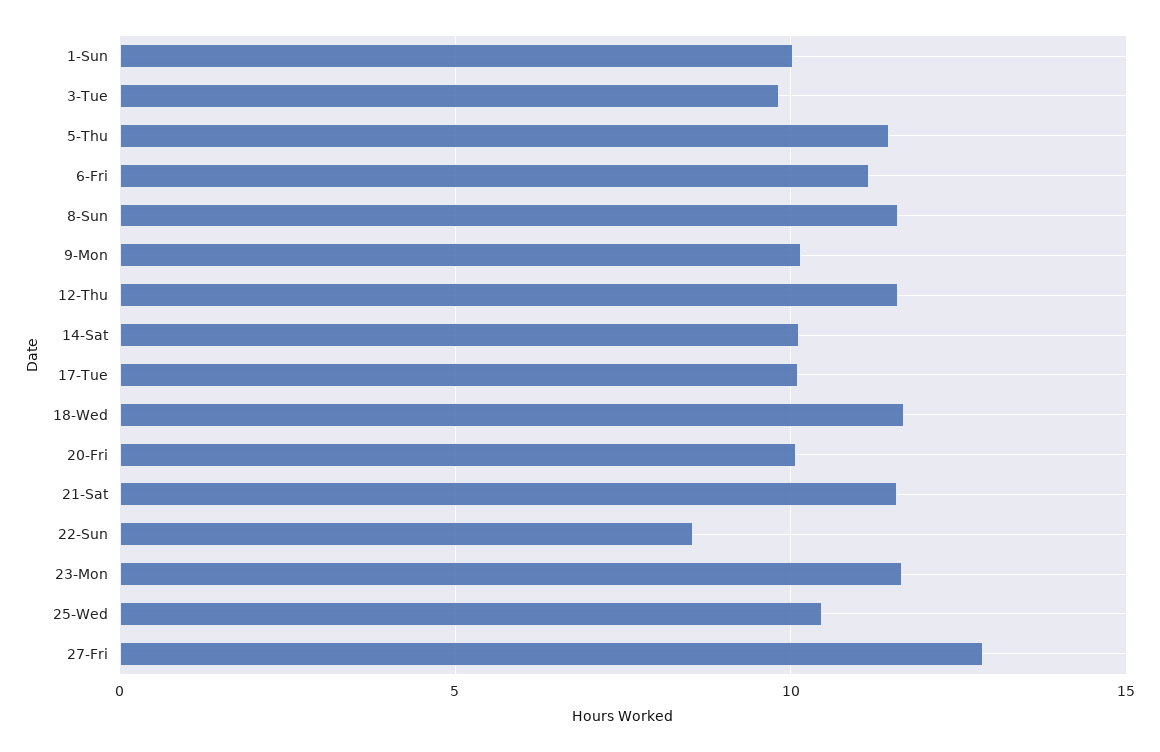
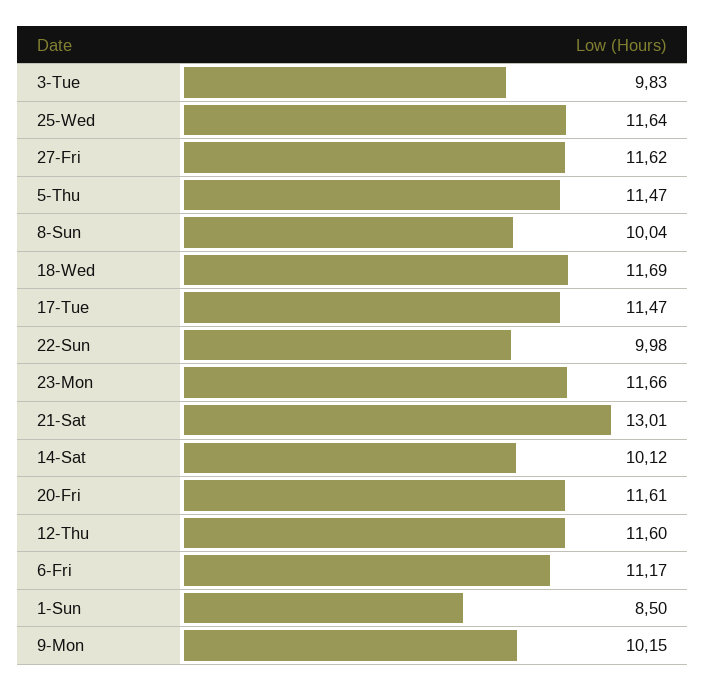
1-Sun: 10 -> 8.5
8-Sun: 11.5 -> 10.04
17-Tue: 10 -> 11.47
20-Fri: 10 -> 11.61
21-Sat: 11.5 -> 13.01
22-Sun: 8.5 -> 9.98
25-Wed: 10.5 -> 11.64
27-Fri: 13 -> 11.62

